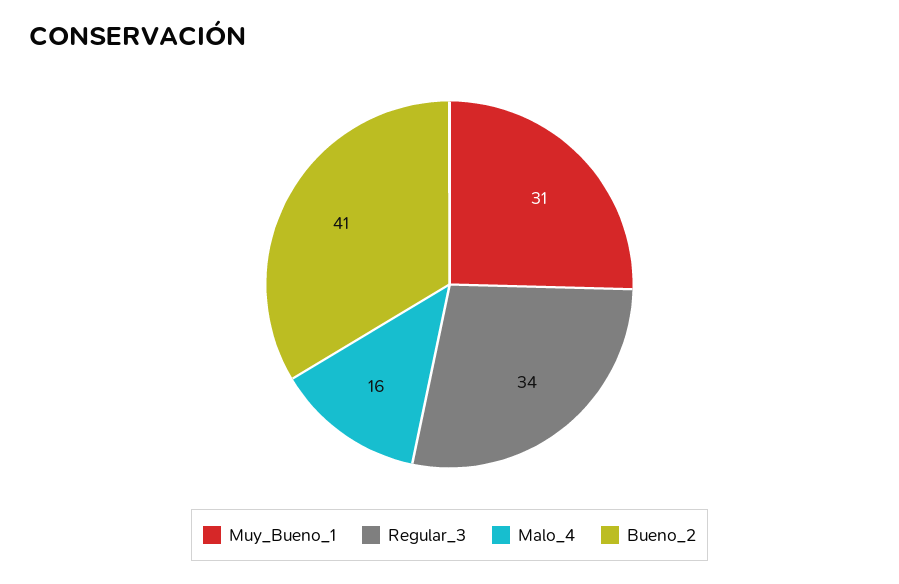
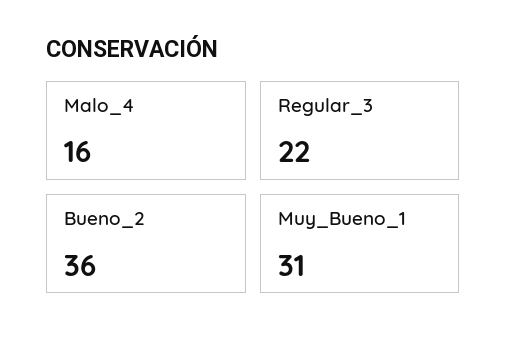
Regular_3: 34 -> 22
Bueno_2: 41 -> 36

